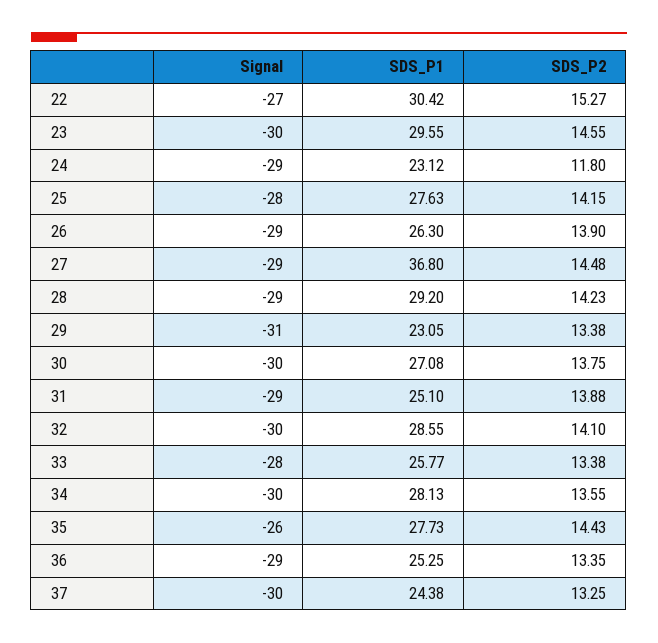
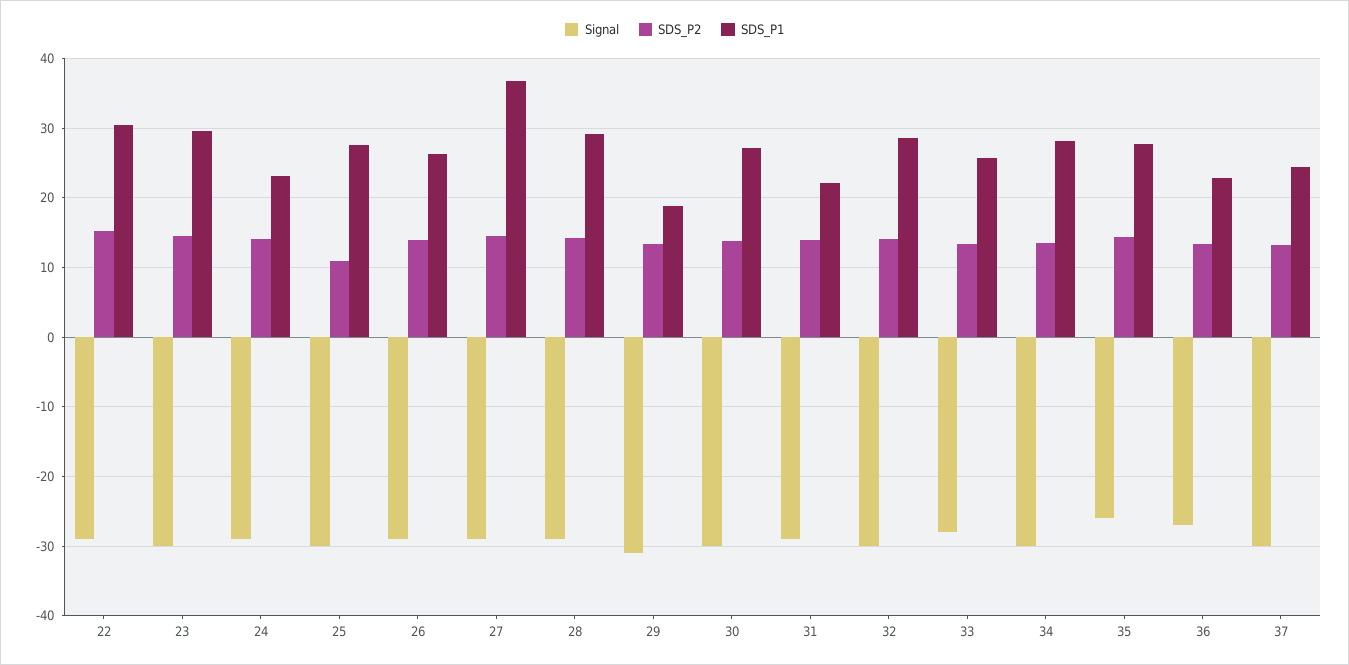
Signal, 22: -27 -> -29
SDS_P2, 24: 11.8 -> 14
Signal, 25: -28 -> -30
SDS_P2, 25: 14.15 -> 11
SDS_P1, 29: 23.05 -> 19
SDS_P1, 31: 25.1 -> 22
Signal, 36: -29 -> -27
SDS_P1, 36: 25.25 -> 23

